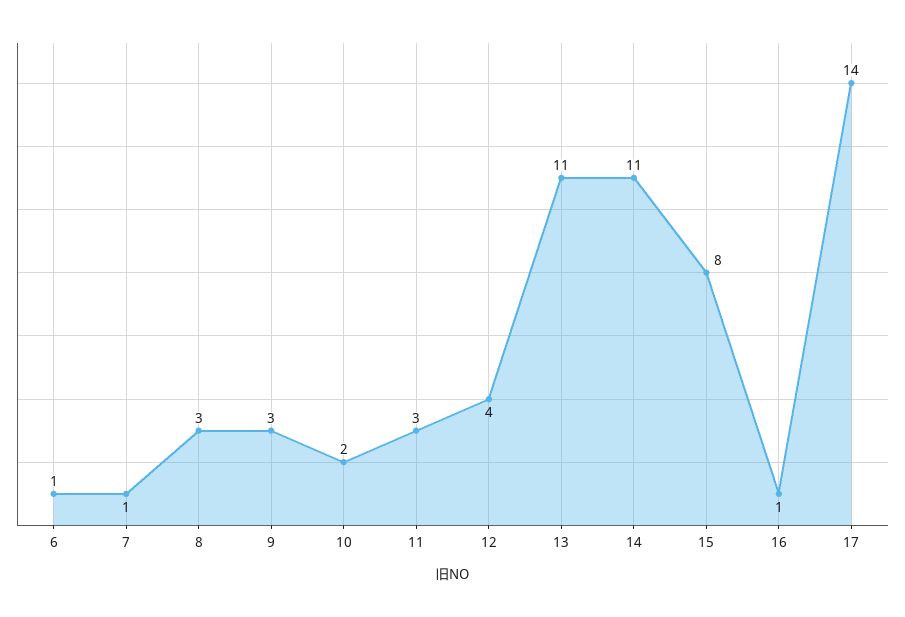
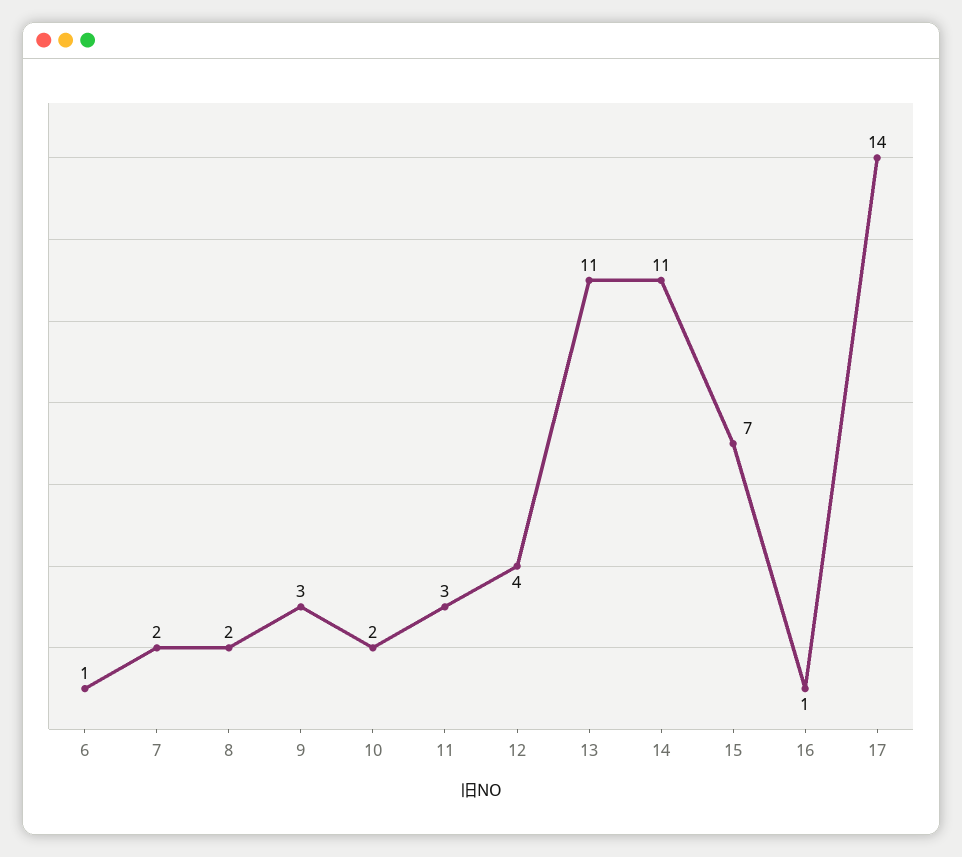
7: 1 -> 2
8: 3 -> 2
15: 8 -> 7

